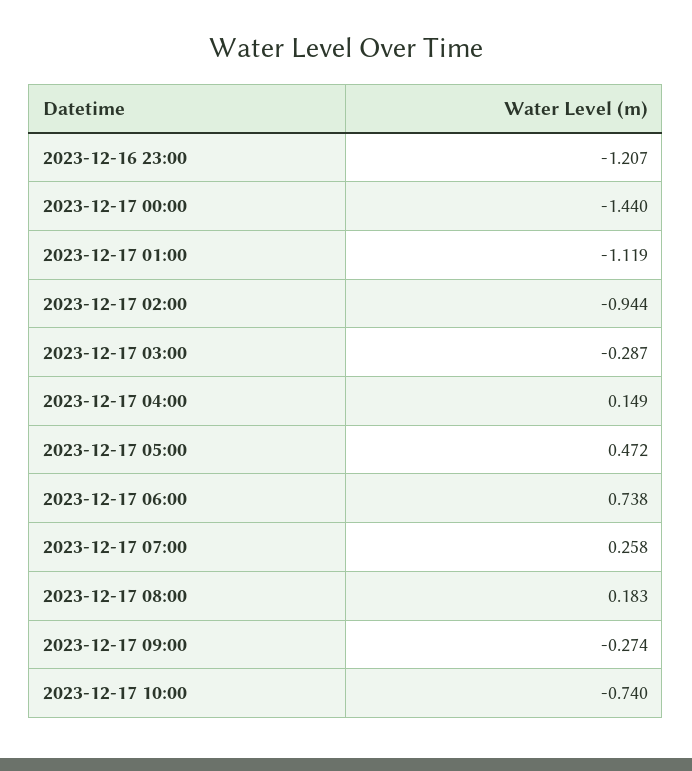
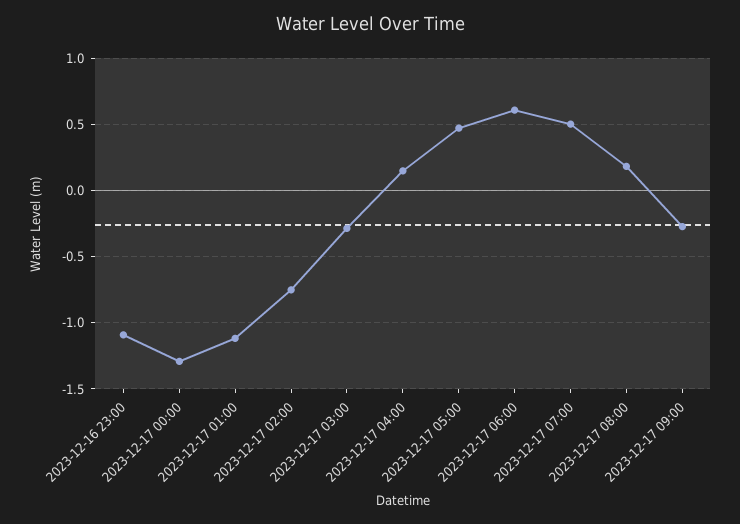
2023-12-16 23:00: -1.207 -> -1.1
2023-12-17 00:00: -1.44 -> -1.3
2023-12-17 02:00: -0.944 -> -0.75
2023-12-17 06:00: 0.738 -> 0.6
2023-12-17 07:00: 0.258 -> 0.5
2023-12-17 10:00: -0.74 -> none

